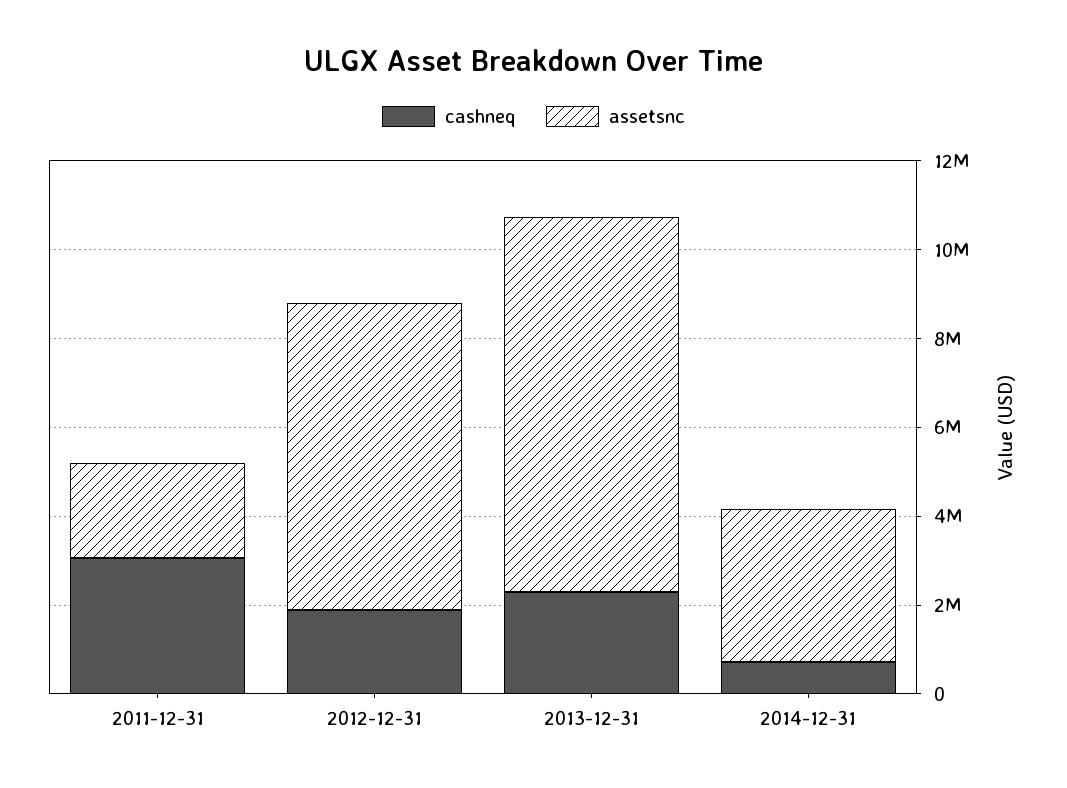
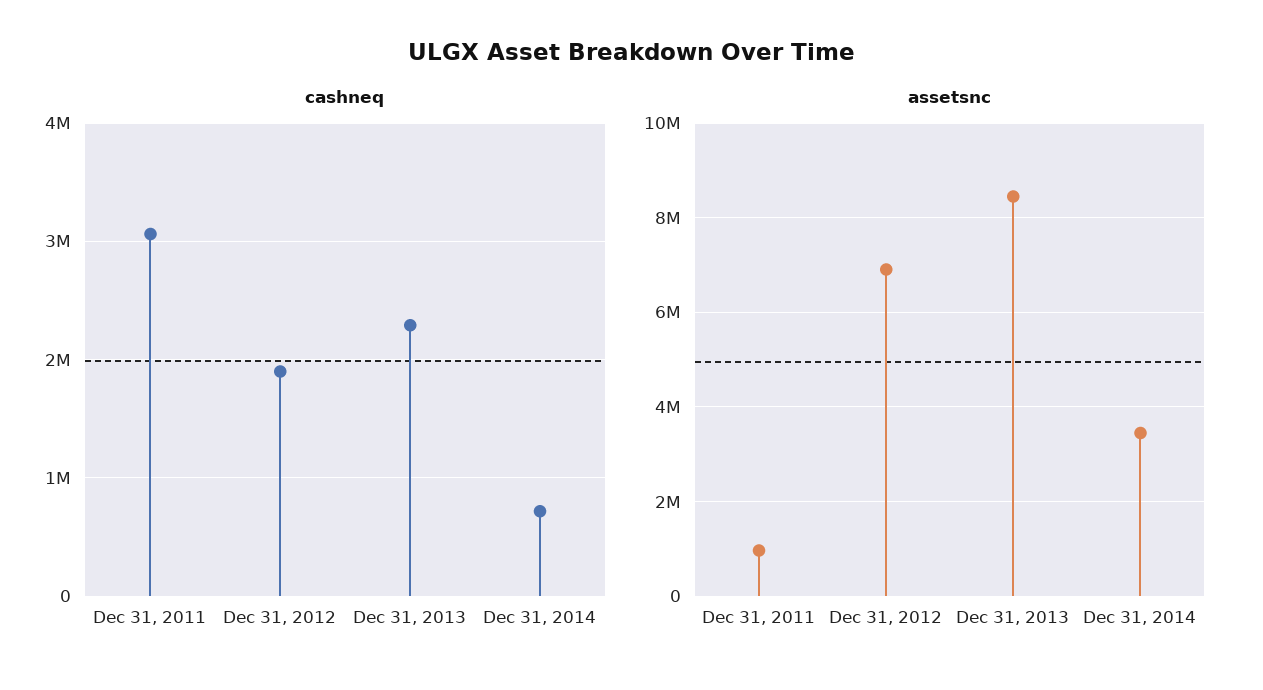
assetsnc, 2011-12-31: 2000000 -> 1000000

